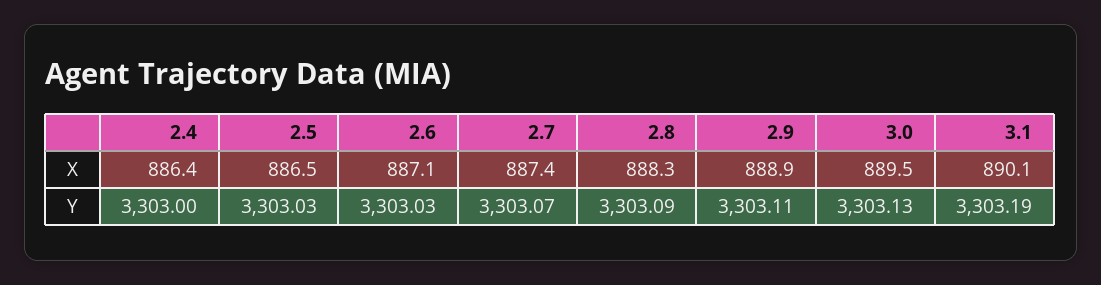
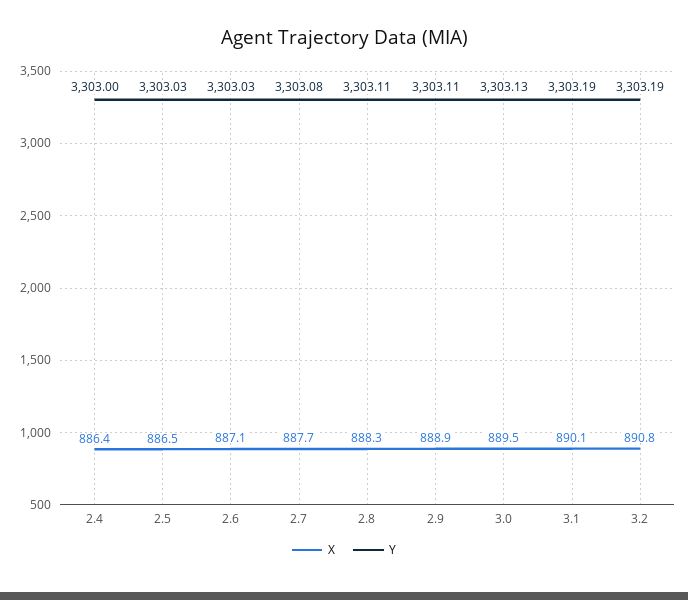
X, 2.7: 887.4 -> 887.7
Y, 2.7: 3303.07 -> 3303.08
Y, 2.8: 3303.09 -> 3303.11
X, 3.2: none -> 890.8
Y, 3.2: none -> 3303.19

